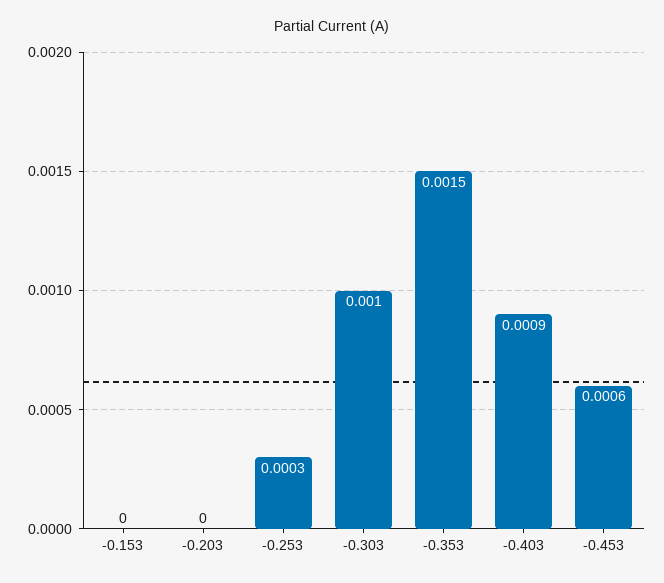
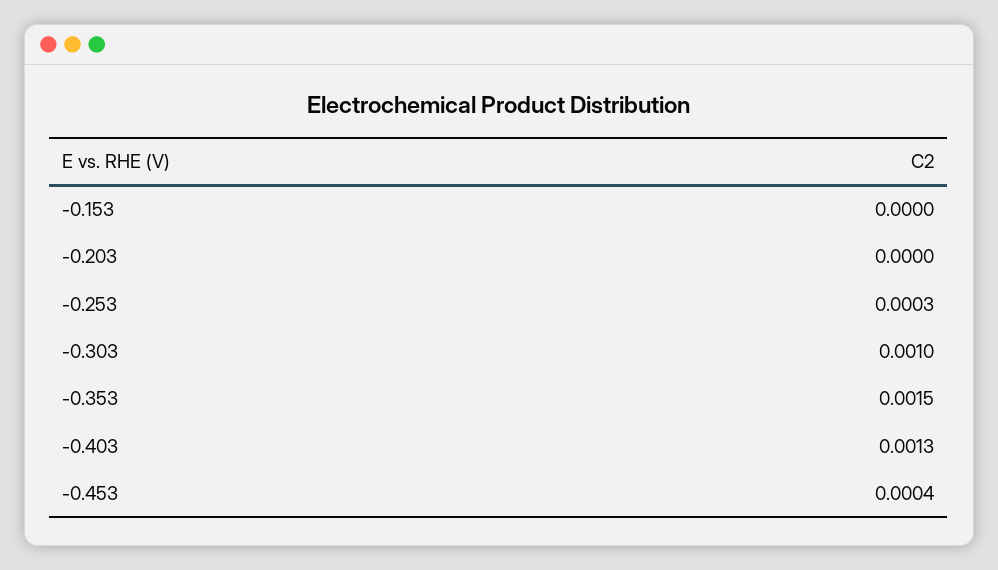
-0.403: 0.0009 -> 0.0013
-0.453: 0.0006 -> 0.0004

